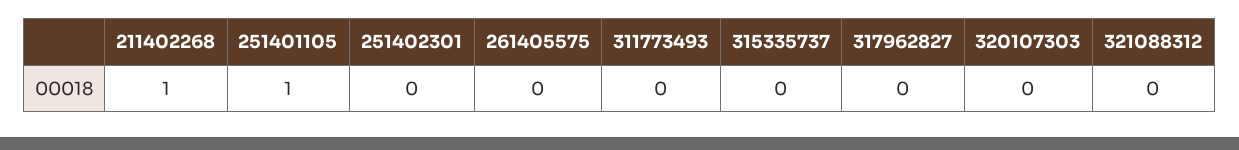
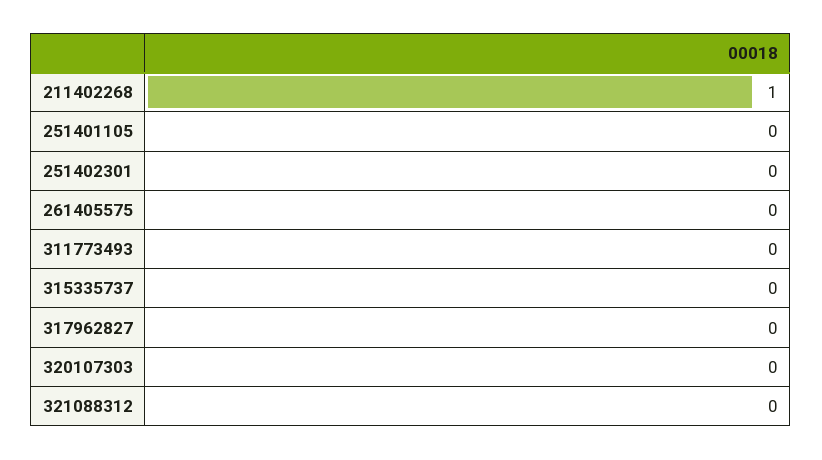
251401105: 1 -> 0

